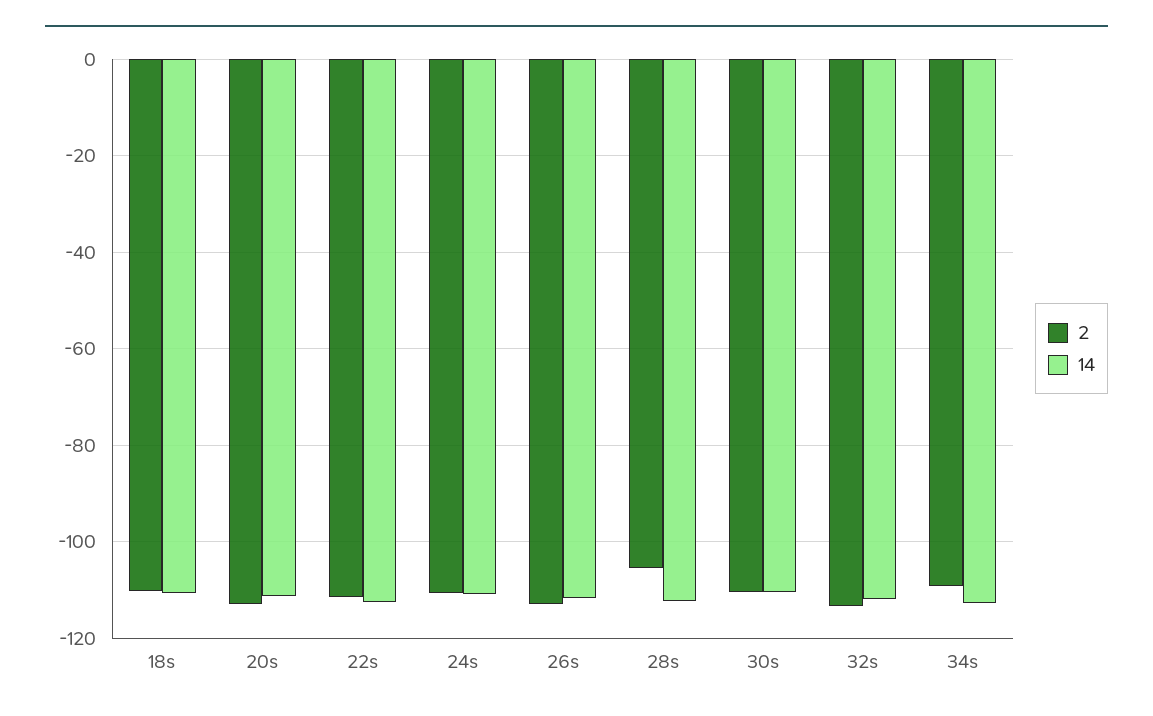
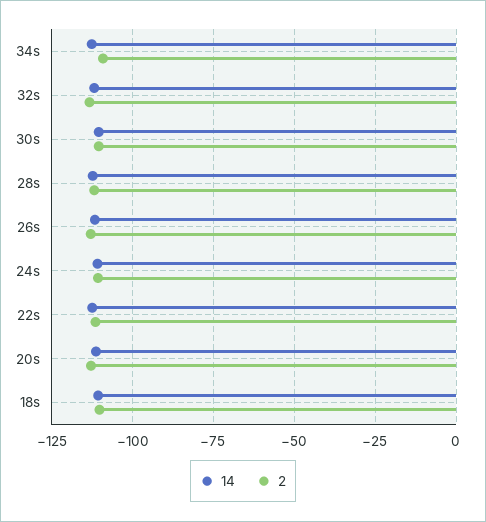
2, 28s: -106 -> -112.5

